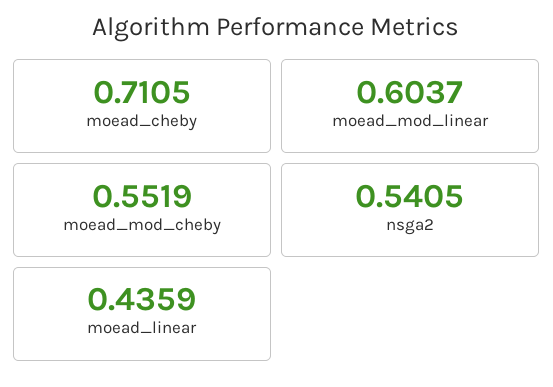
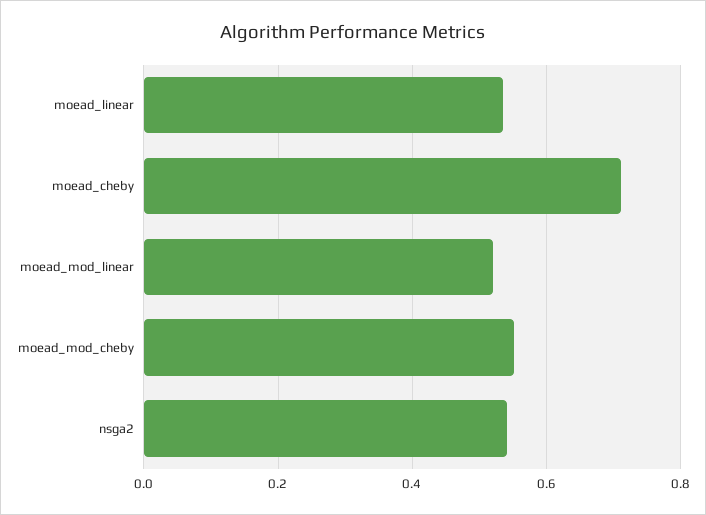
moead_mod_linear: 0.6037 -> 0.52
moead_linear: 0.4359 -> 0.54

